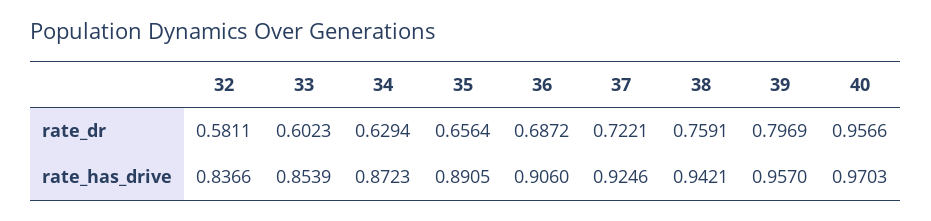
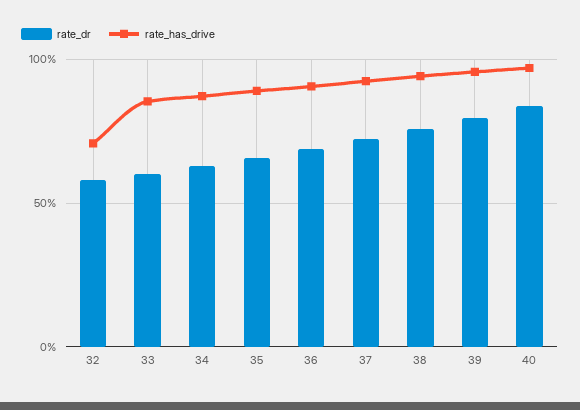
rate_dr, 40: 0.9566 -> 0.85
rate_has_drive, 32: 0.8366 -> 0.7

